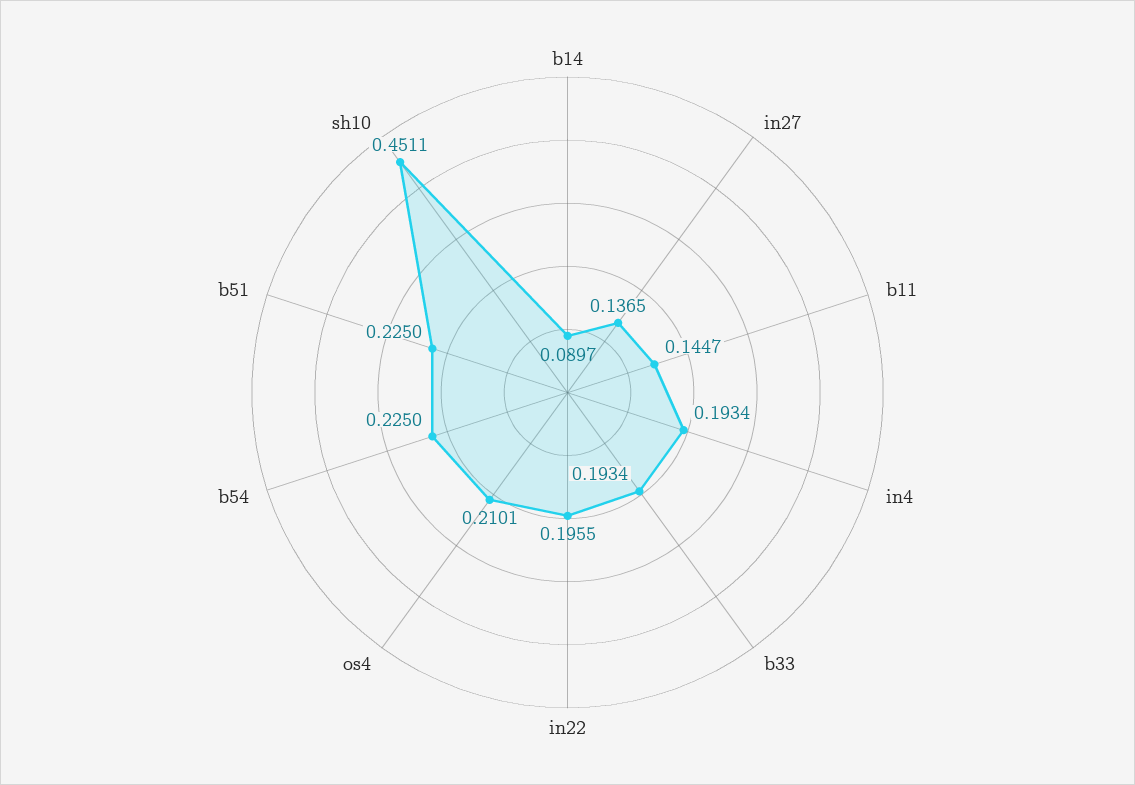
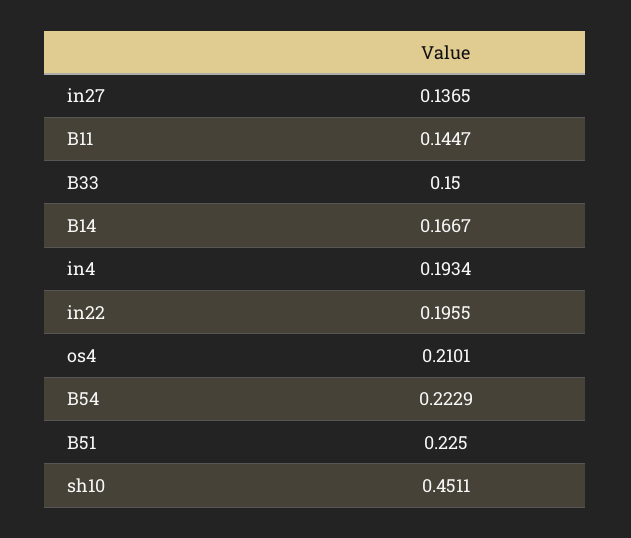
b14: 0.0897 -> 0.1667
b33: 0.1934 -> 0.15
b54: 0.225 -> 0.2229

